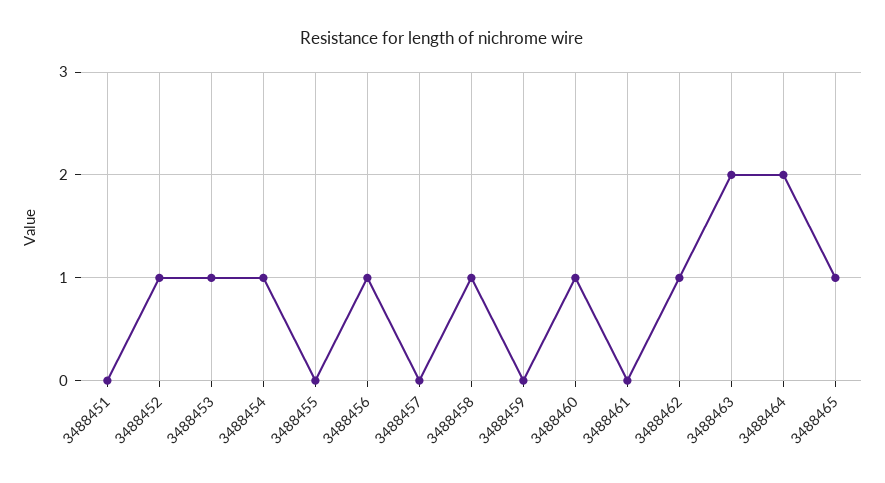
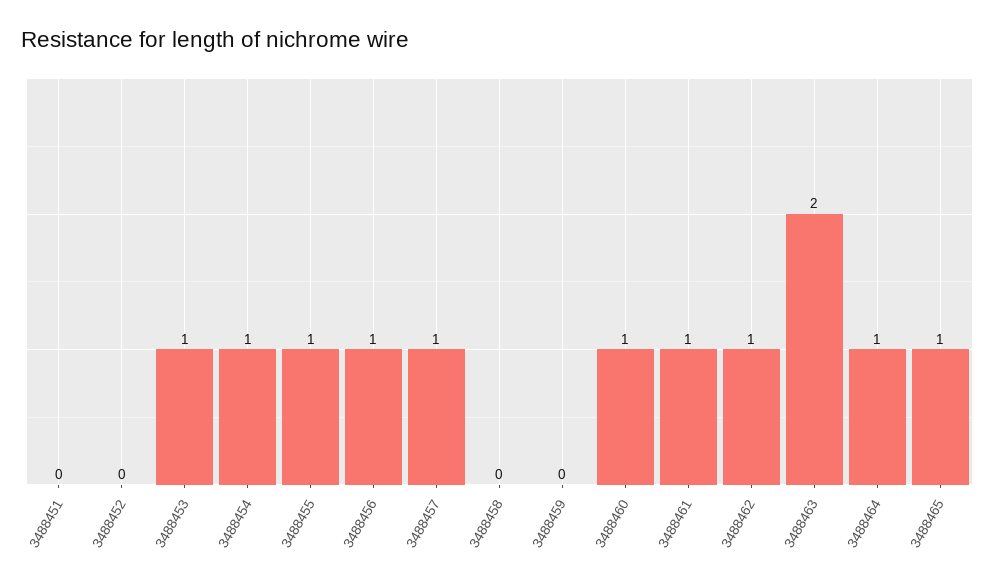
3488452: 1 -> 0
3488455: 0 -> 1
3488457: 0 -> 1
3488458: 1 -> 0
3488461: 0 -> 1
3488464: 2 -> 1

